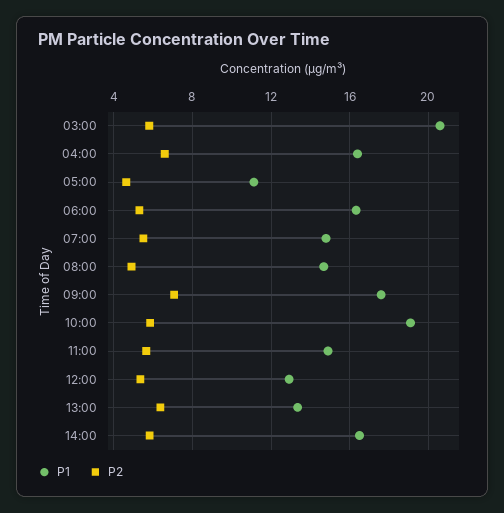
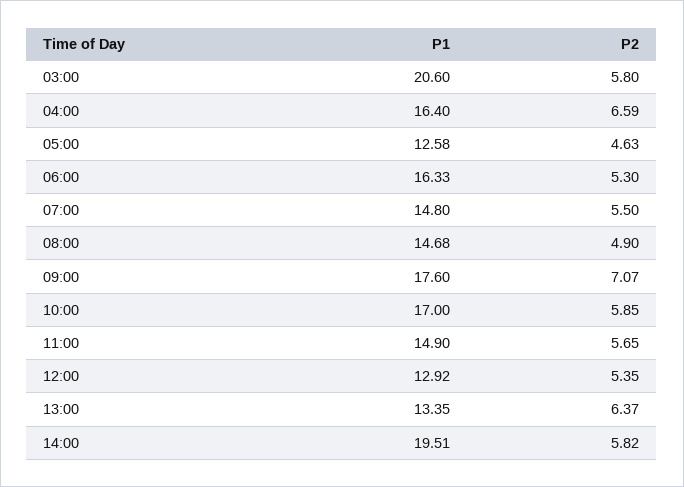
P1, 05:00: 11 -> 12.58
P1, 10:00: 19 -> 17
P1, 14:00: 16.5 -> 19.51

